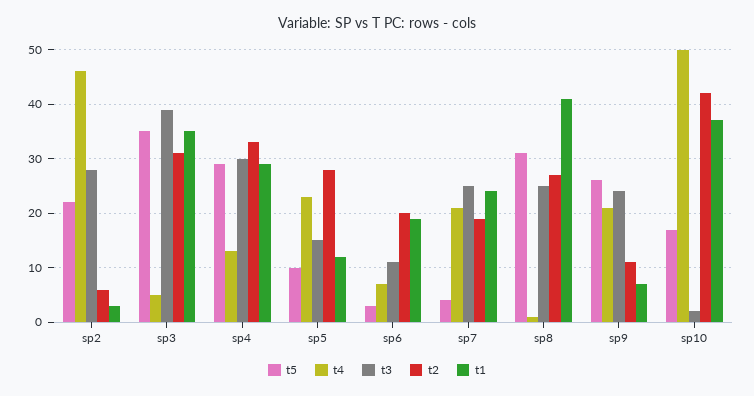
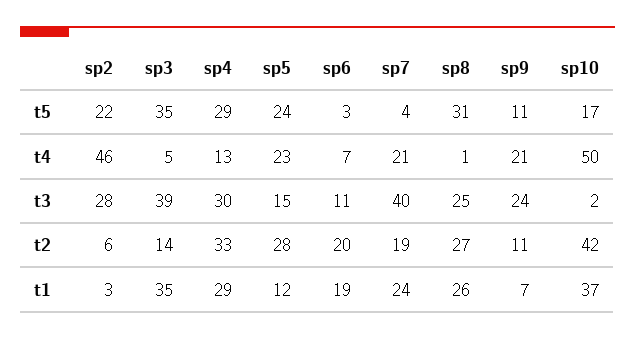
t2, sp3: 30 -> 14
t5, sp5: 10 -> 24
t3, sp7: 25 -> 40
t1, sp8: 40 -> 26
t5, sp9: 25 -> 11

